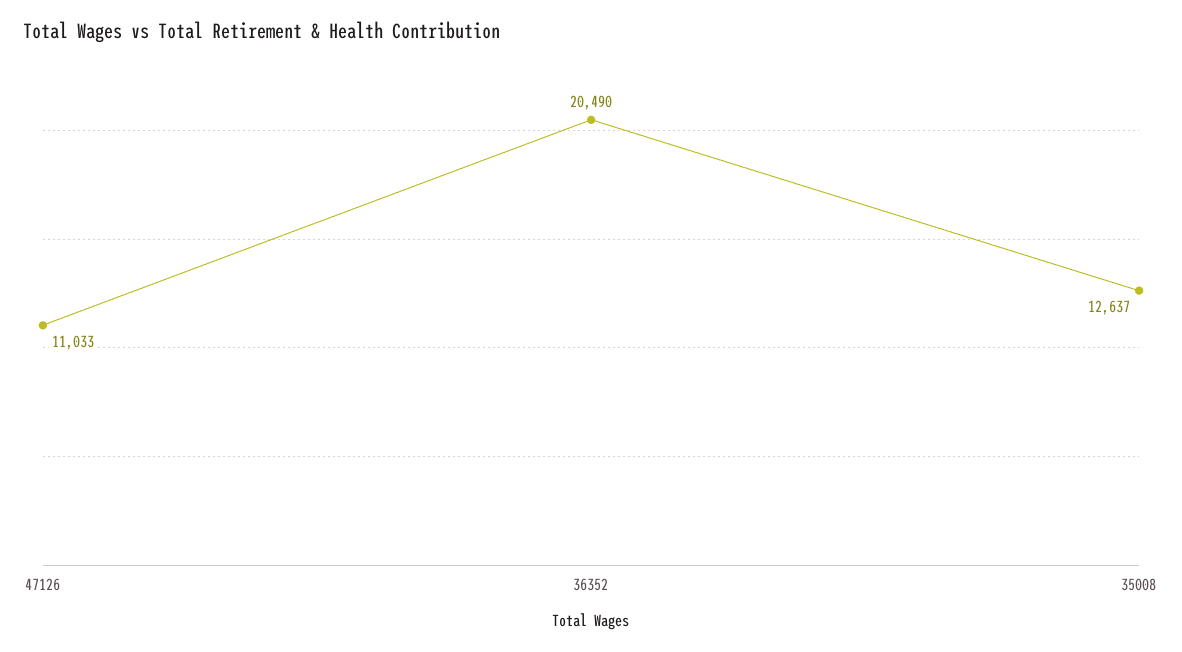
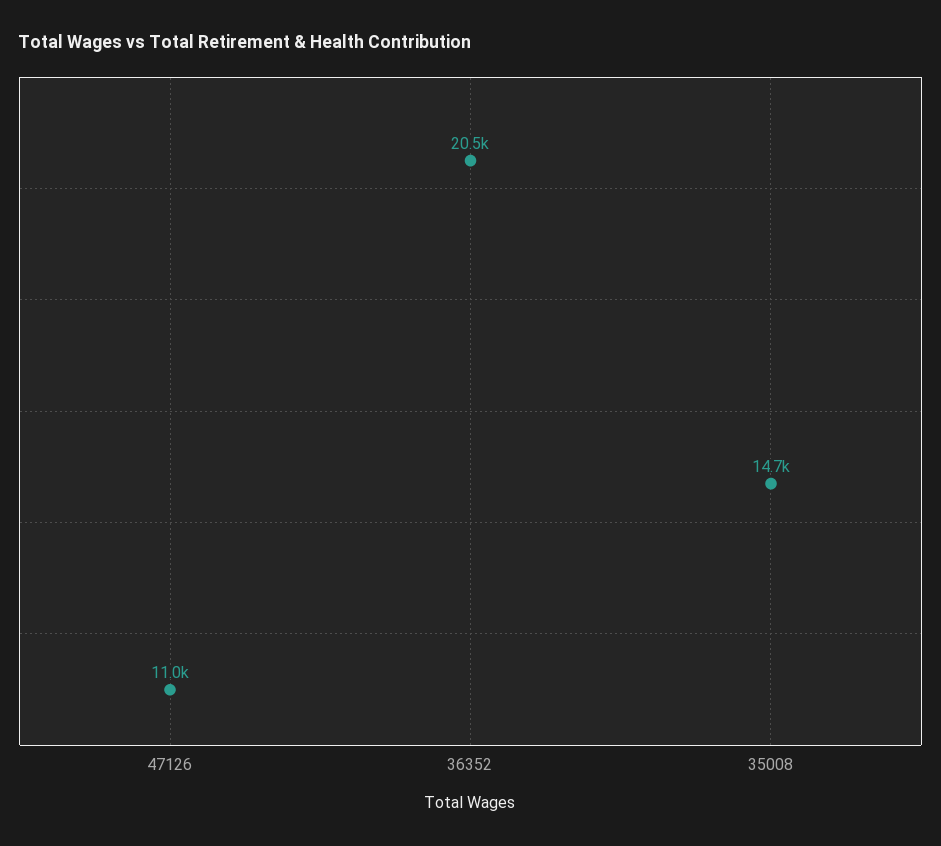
35008: 12637 -> 14700

